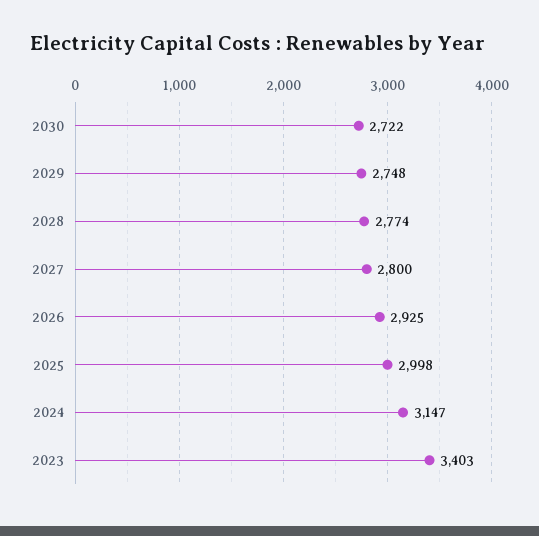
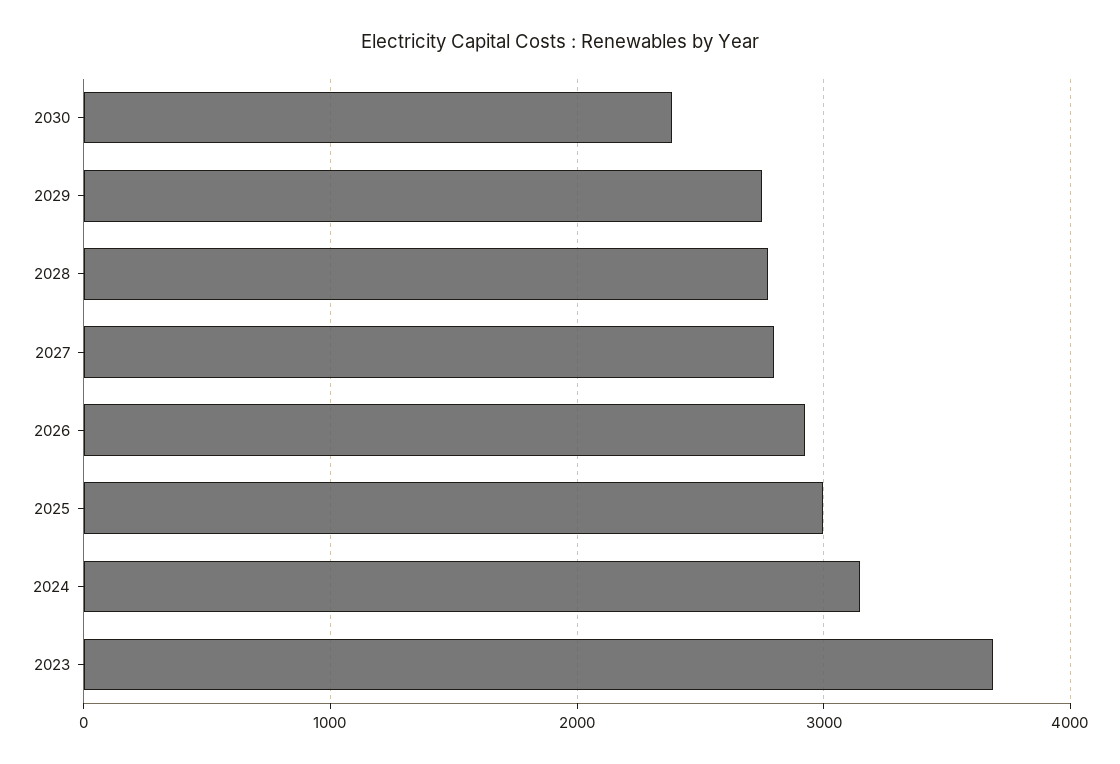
2030: 2722 -> 2400
2023: 3403 -> 3700

